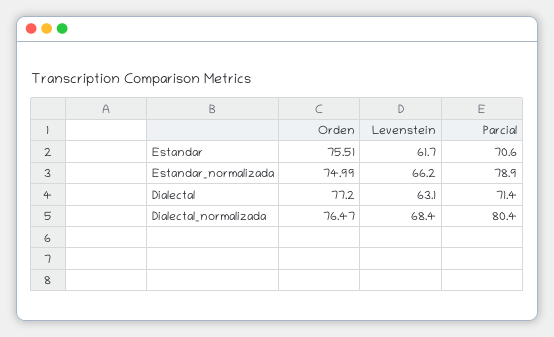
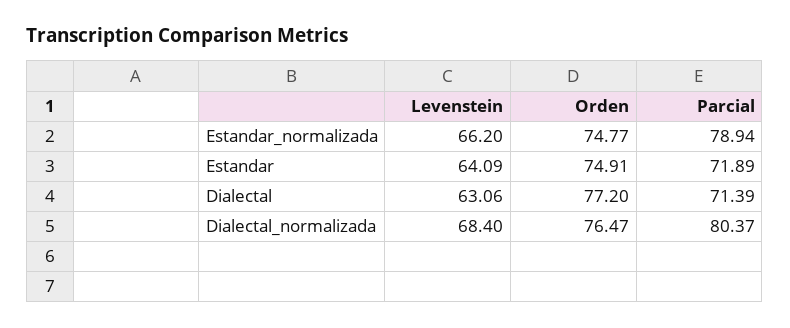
Orden, Estandar: 75.51 -> 74.91
Levenstein, Estandar: 61.7 -> 64.09
Parcial, Estandar: 70.6 -> 71.89
Orden, Estandar_normalizada: 74.99 -> 74.77

